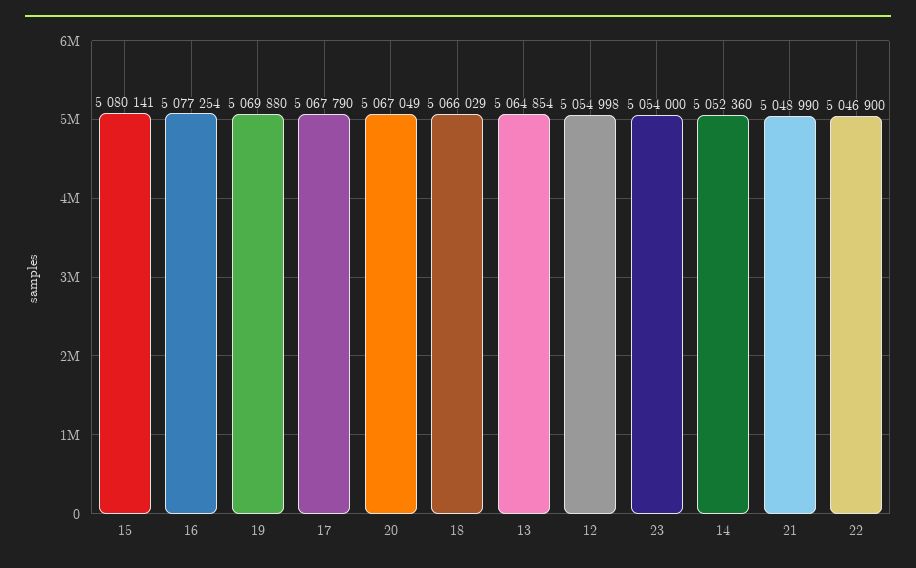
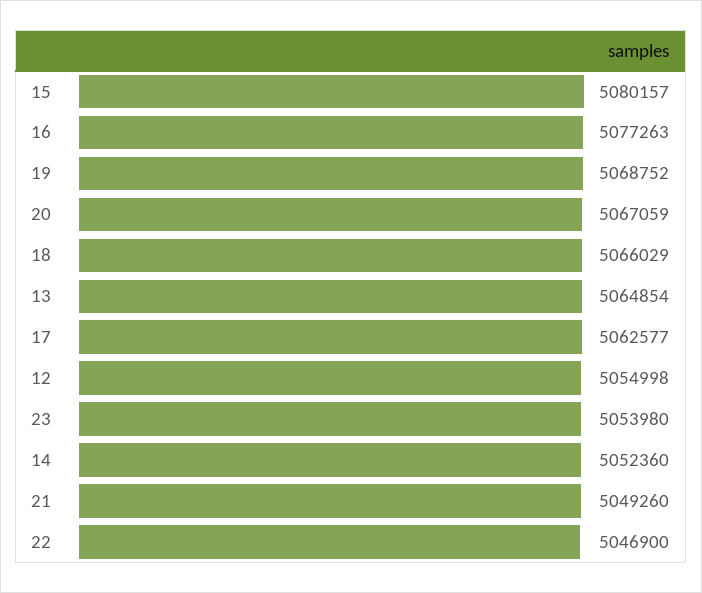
15: 5080141 -> 5080157
16: 5077254 -> 5077263
19: 5069880 -> 5068752
17: 5067790 -> 5062577
20: 5067049 -> 5067059
23: 5054000 -> 5053980
21: 5048990 -> 5049260

